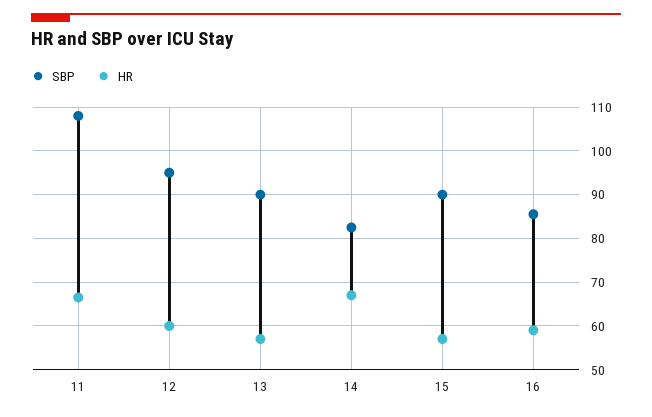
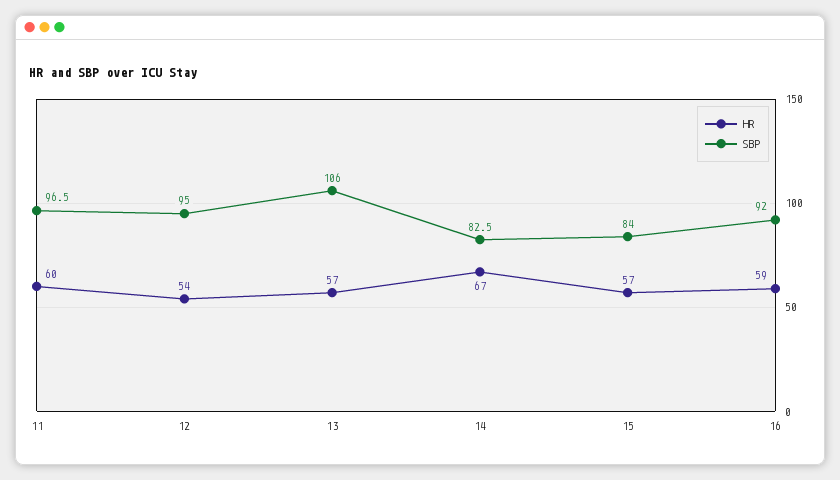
SBP, 11: 108 -> 96.5
HR, 11: 66 -> 60
HR, 12: 60 -> 54
SBP, 13: 90 -> 106
SBP, 15: 90 -> 84
SBP, 16: 86 -> 92

